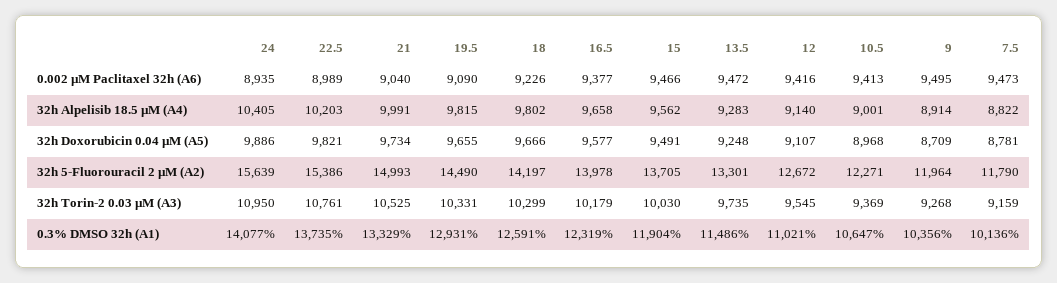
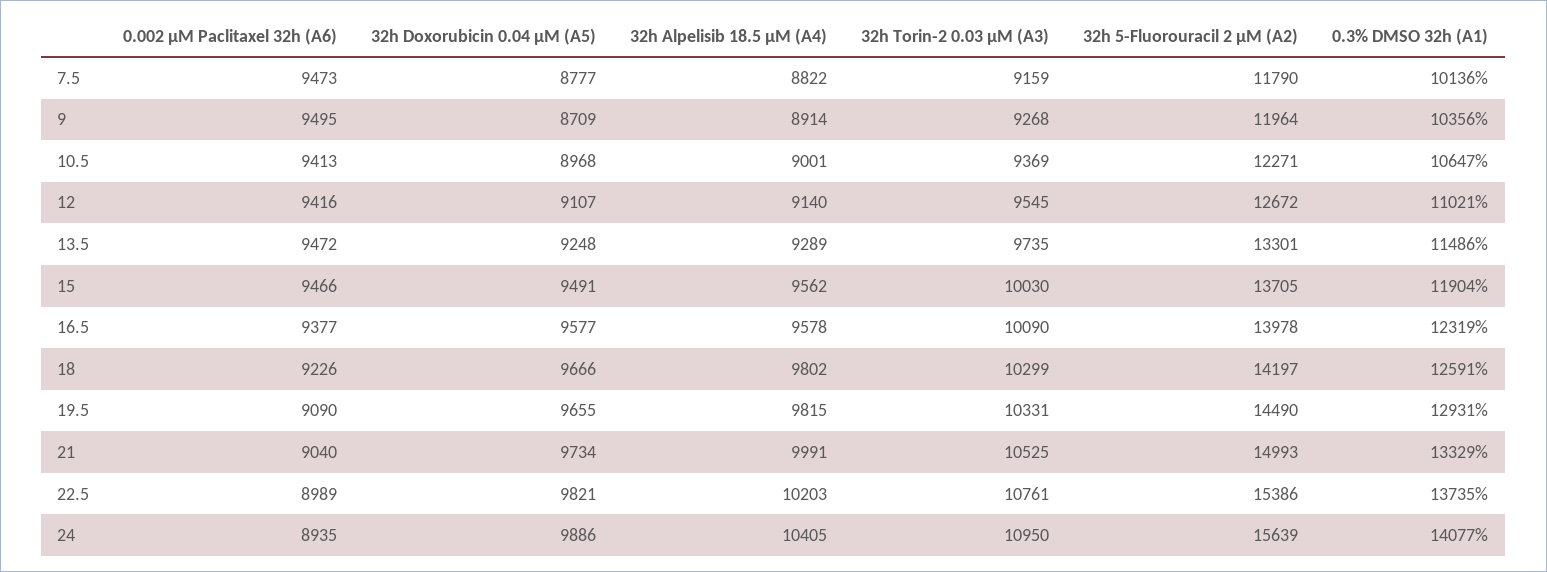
16.5, 32h Alpelisib 18.5 µM (A4): 9658 -> 9578
13.5, 32h Alpelisib 18.5 µM (A4): 9283 -> 9289
7.5, 32h Doxorubicin 0.04 µM (A5): 8781 -> 8777
16.5, 32h Torin-2 0.03 µM (A3): 10179 -> 10090

